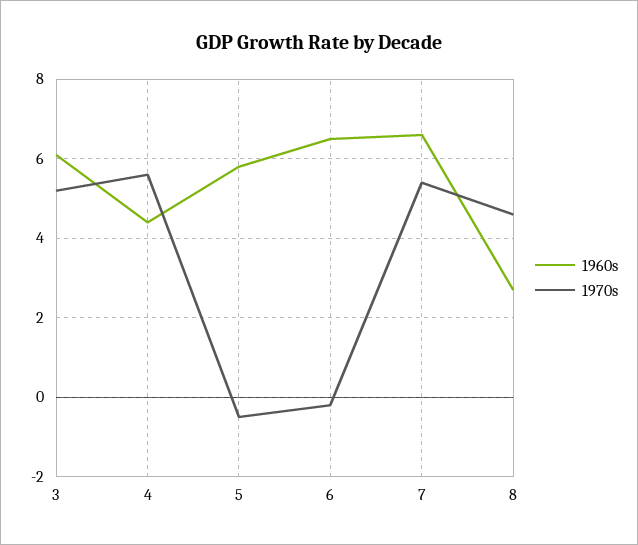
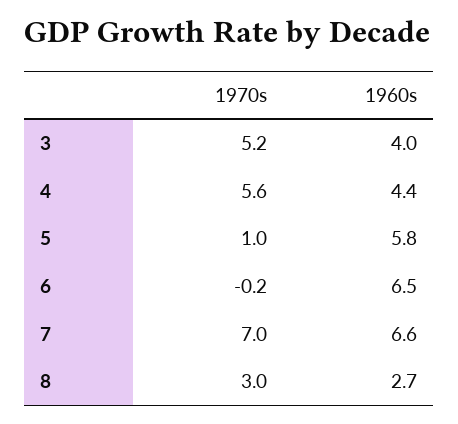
1960s, 3: 6 -> 4
1970s, 5: -0.5 -> 1
1970s, 7: 5.5 -> 7
1970s, 8: 4.5 -> 3

